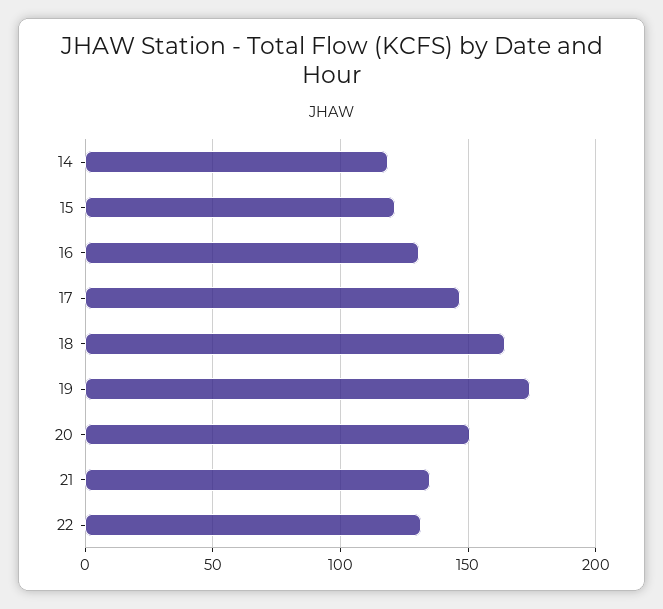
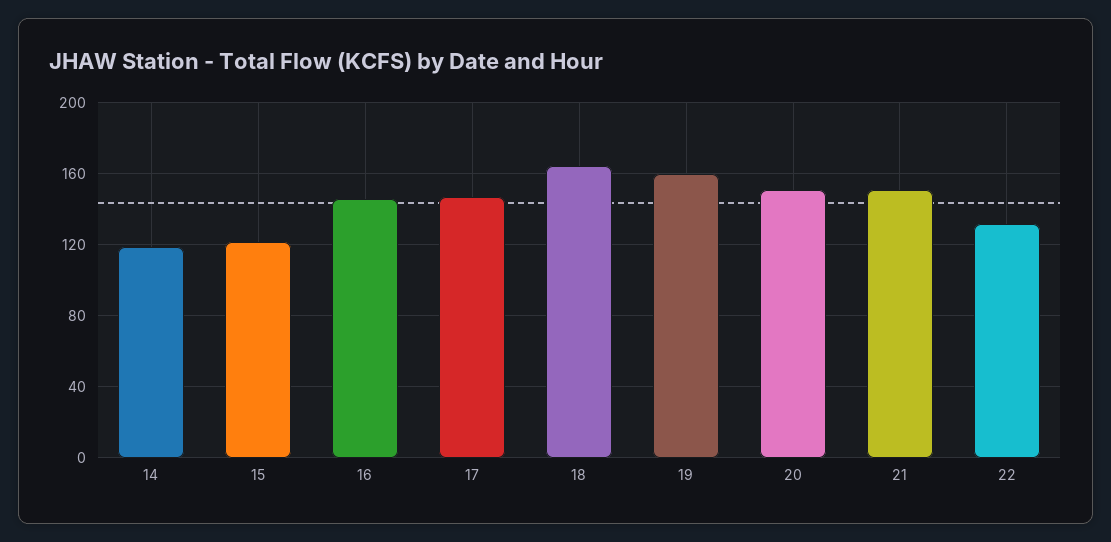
16: 130 -> 145
19: 175 -> 160
21: 135 -> 150

